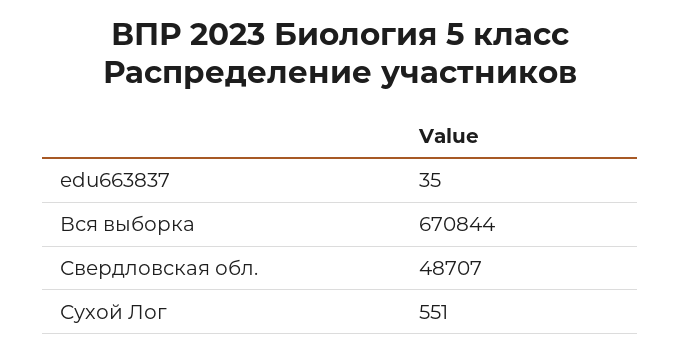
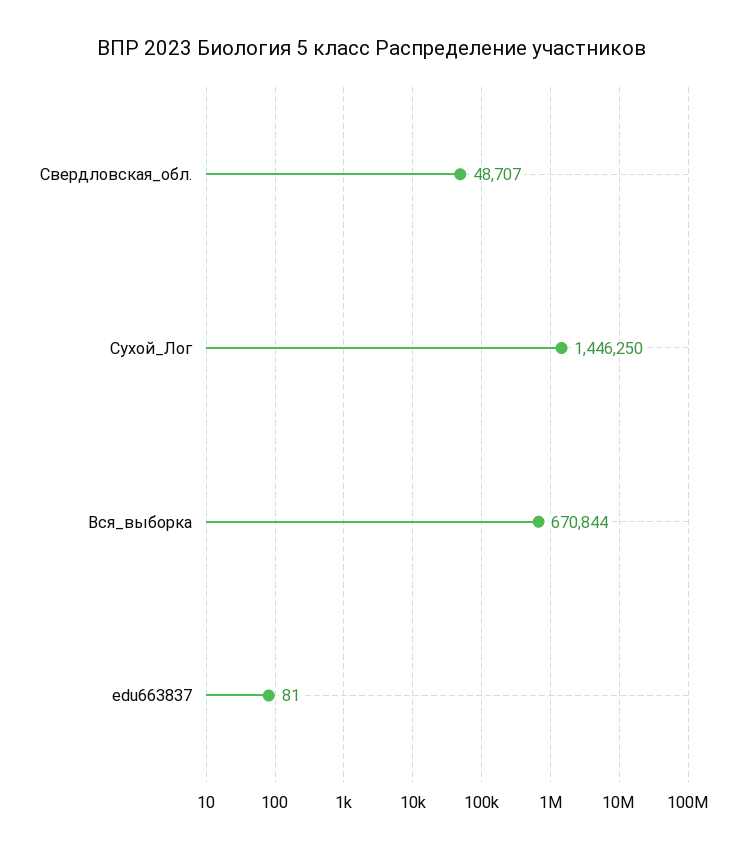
edu663837: 35 -> 81
Сухой Лог: 551 -> 1446250

